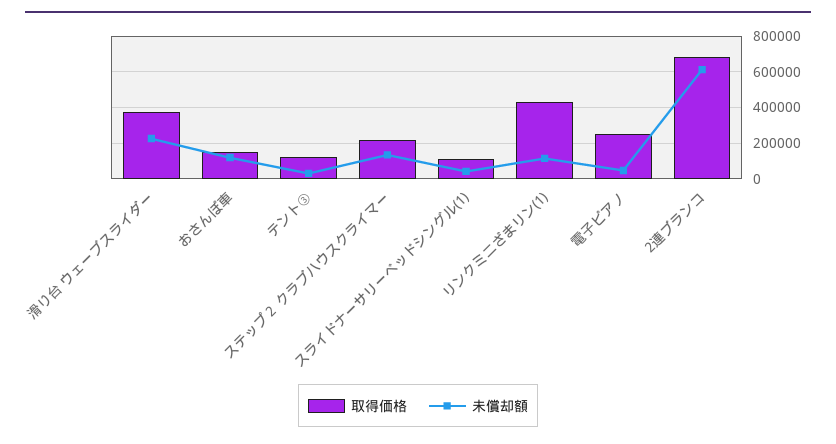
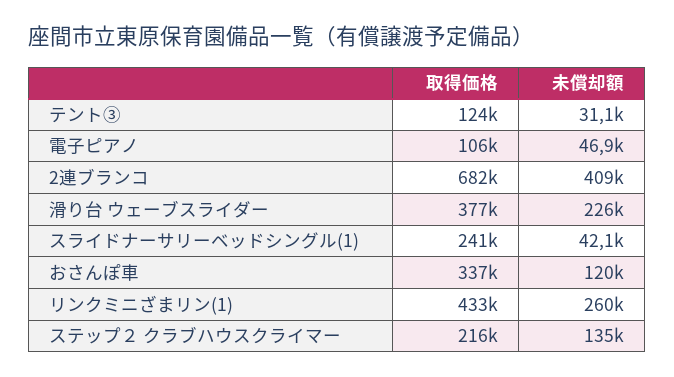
取得価格, おさんぽ車: 150000 -> 337000
取得価格, スライドナーサリーベッドシングル(1): 100000 -> 241000
未償却額, リンクミニざまリン(1): 100000 -> 260000
取得価格, 電子ピアノ: 250000 -> 106000
未償却額, 2連ブランコ: 600000 -> 409000

